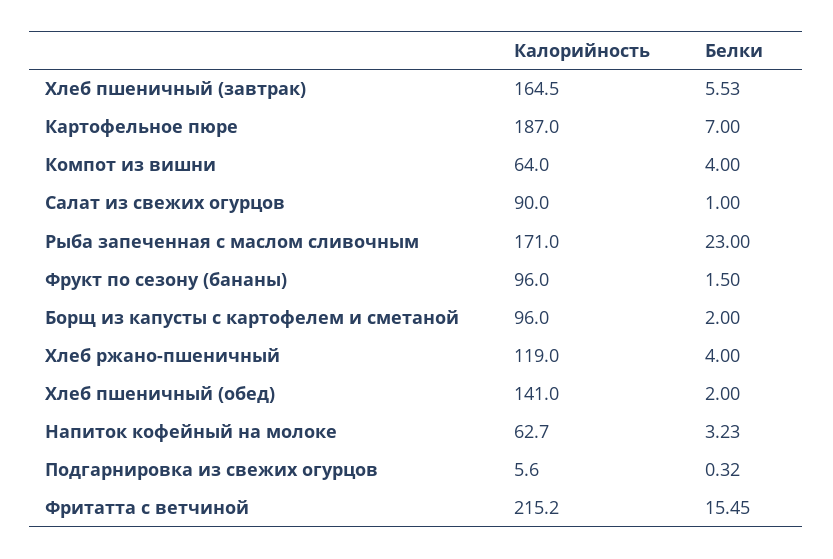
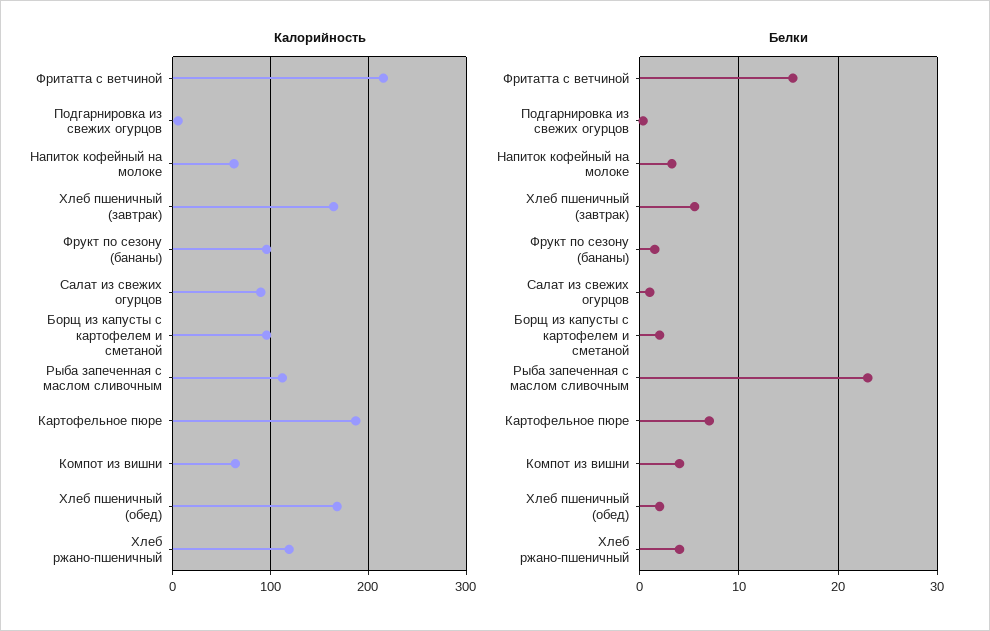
Калорийность, Рыба запеченная с маслом сливочным: 171 -> 110
Калорийность, Хлеб пшеничный (обед): 141 -> 170

